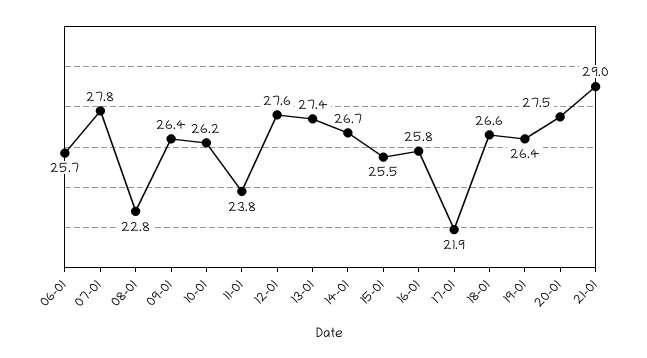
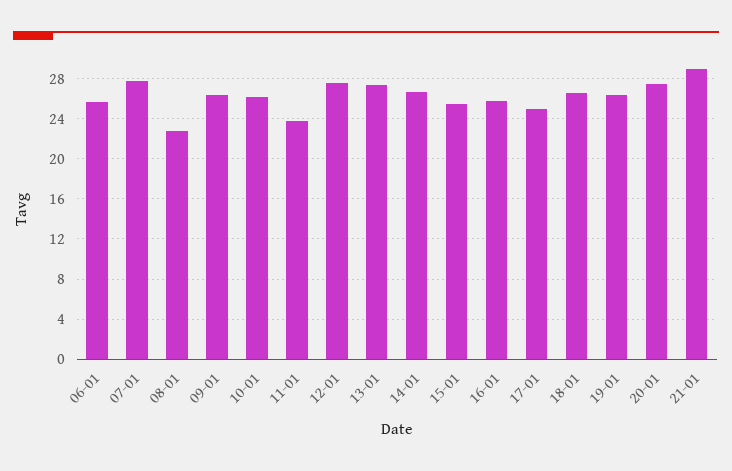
17-01: 21.9 -> 25

